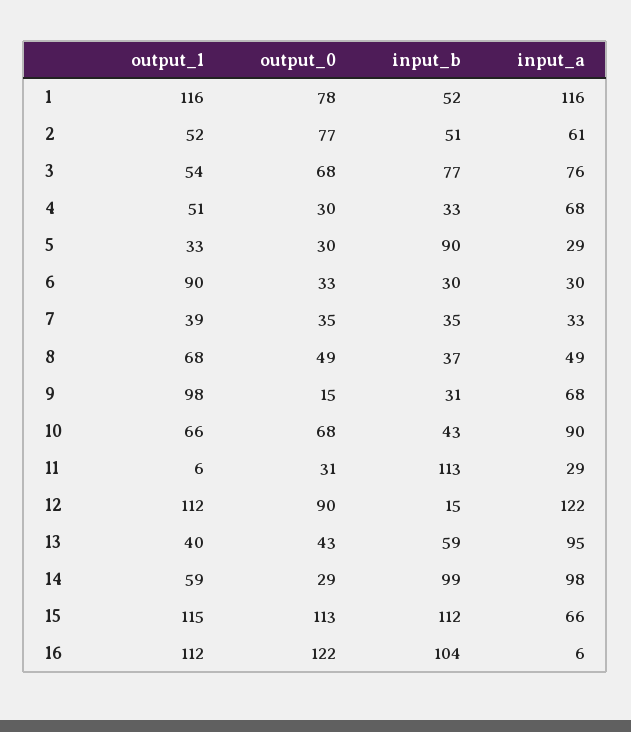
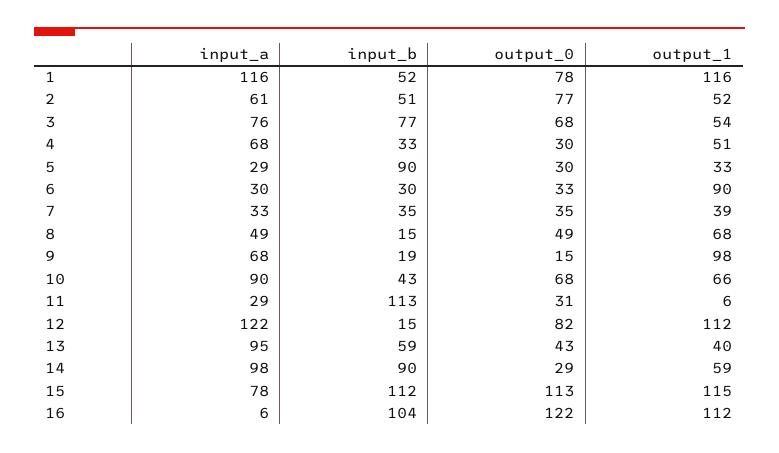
input_b, 8: 37 -> 15
input_b, 9: 31 -> 19
output_0, 12: 90 -> 82
input_b, 14: 99 -> 90
input_a, 15: 66 -> 78

